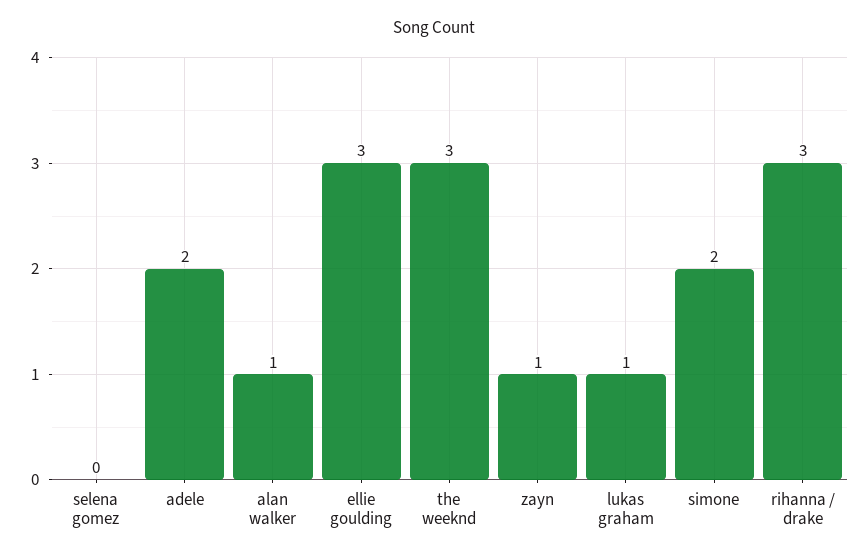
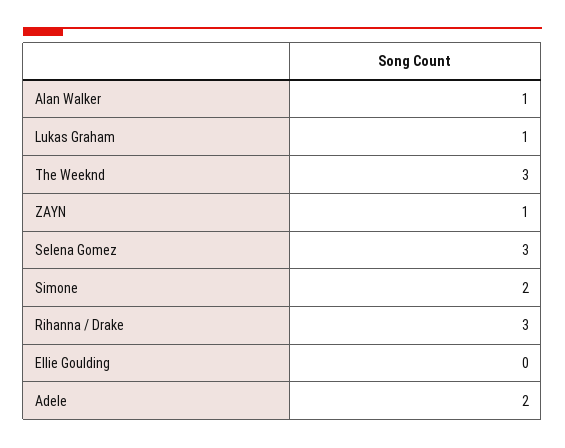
selena gomez: 0 -> 3
ellie goulding: 3 -> 0

